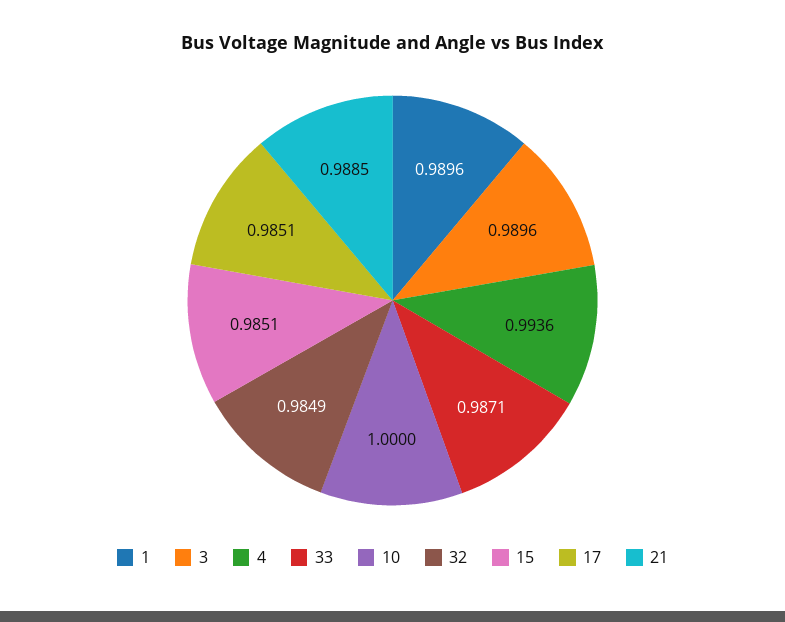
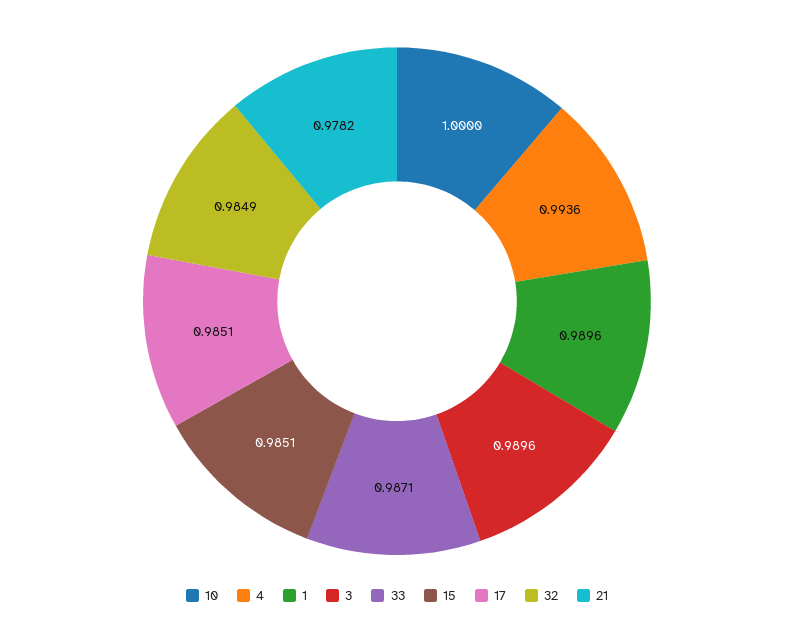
21: 0.9885 -> 0.9782

